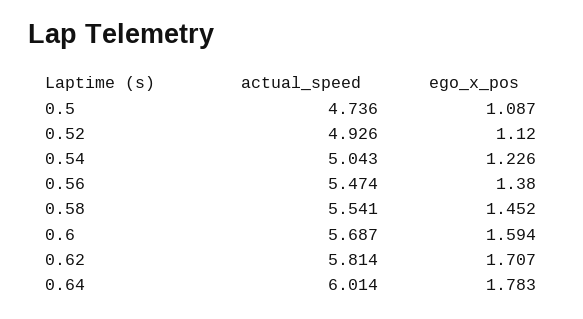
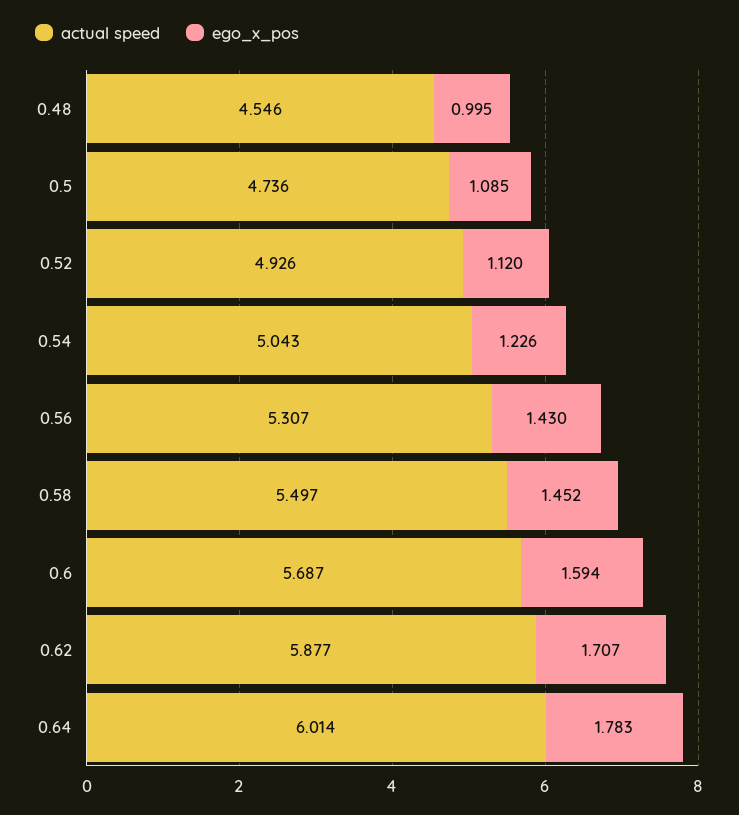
ego_x_pos, 0.5: 1.087 -> 1.085
actual_speed, 0.56: 5.474 -> 5.307
ego_x_pos, 0.56: 1.38 -> 1.43
actual_speed, 0.58: 5.541 -> 5.497
actual_speed, 0.62: 5.814 -> 5.877
actual_speed, 0.48: none -> 4.546
ego_x_pos, 0.48: none -> 0.995

